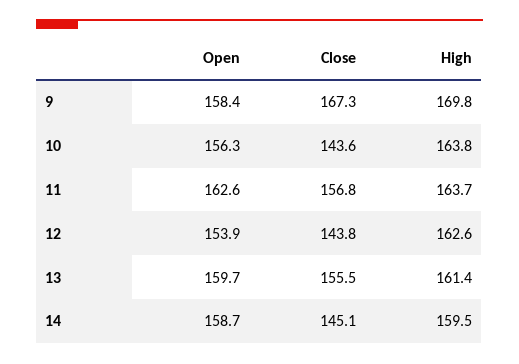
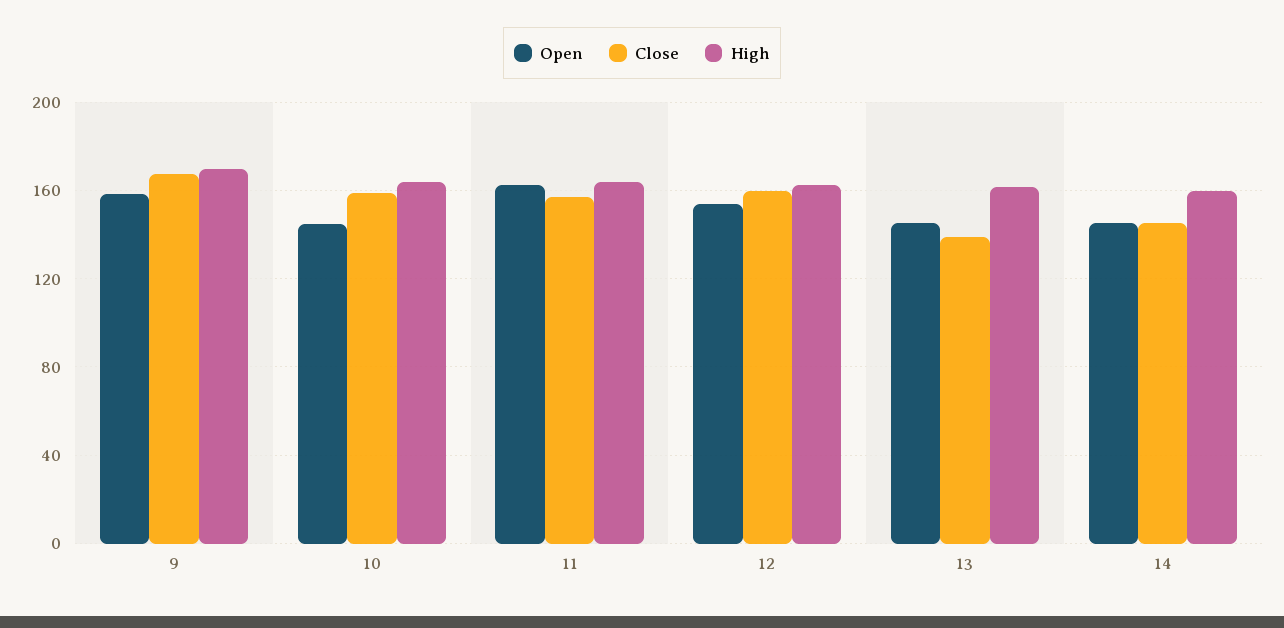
Open, 10: 156.3 -> 145
Close, 10: 143.6 -> 160
Close, 12: 143.8 -> 160
Open, 13: 159.7 -> 145
Close, 13: 155.5 -> 140
Open, 14: 158.7 -> 145

